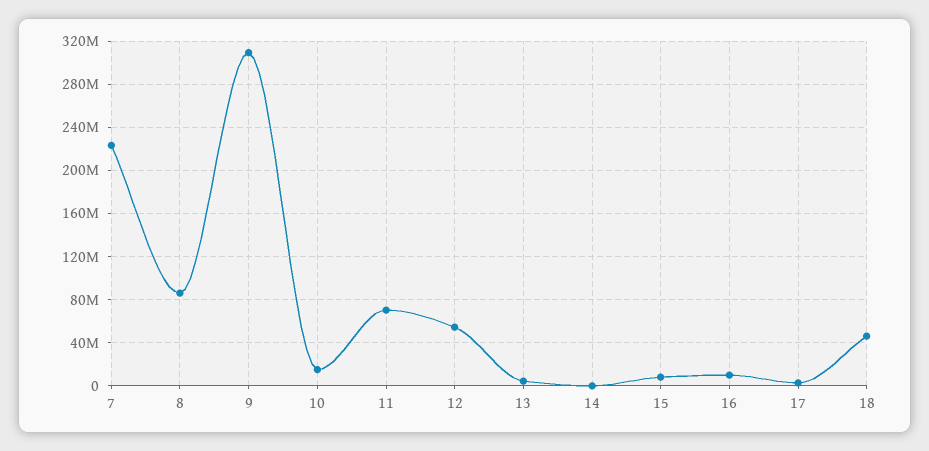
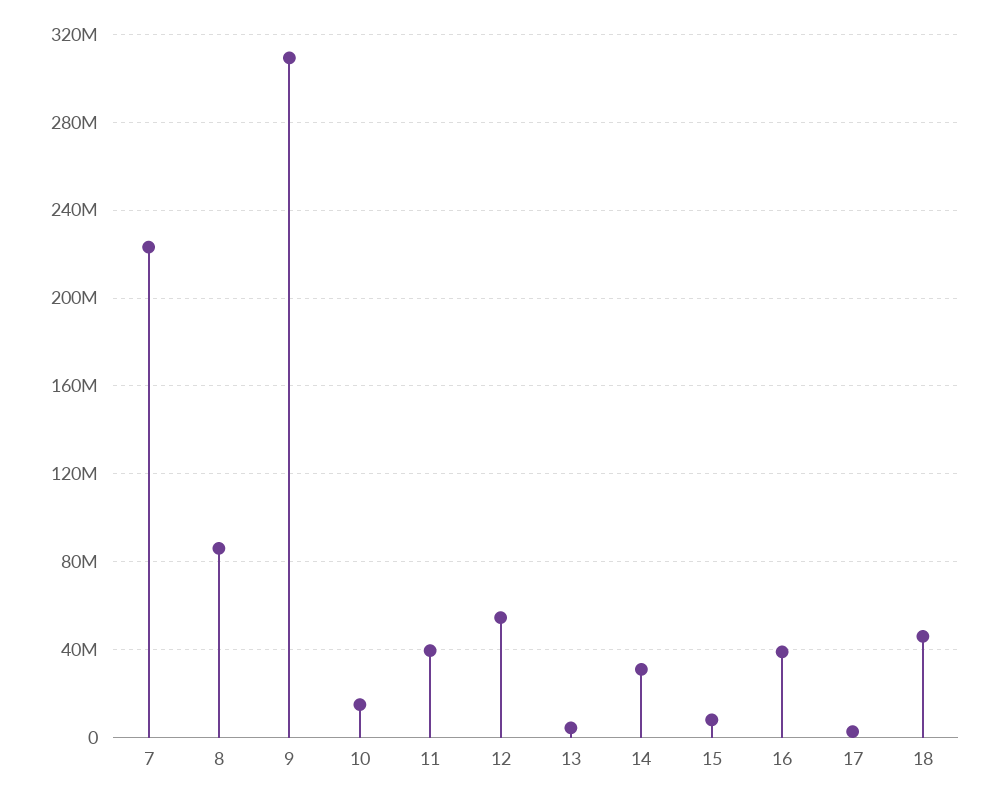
11: 70000000 -> 40000000
14: 0 -> 30000000
16: 10000000 -> 40000000

